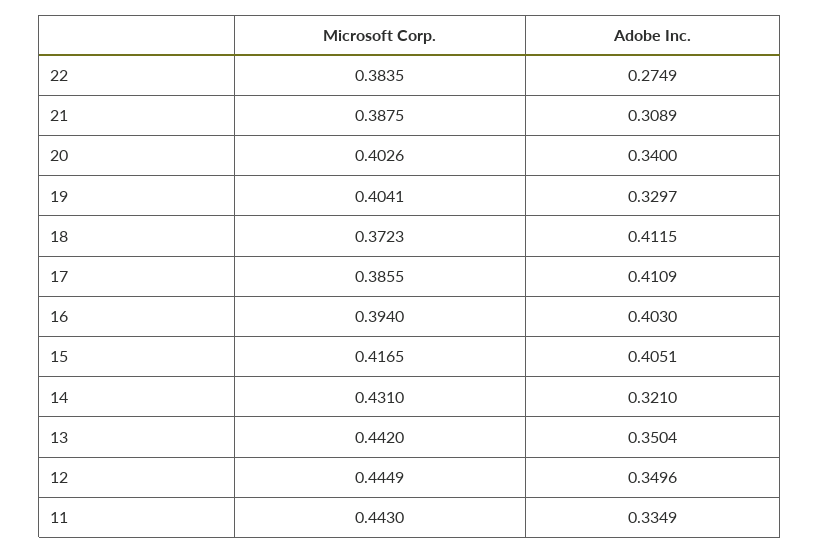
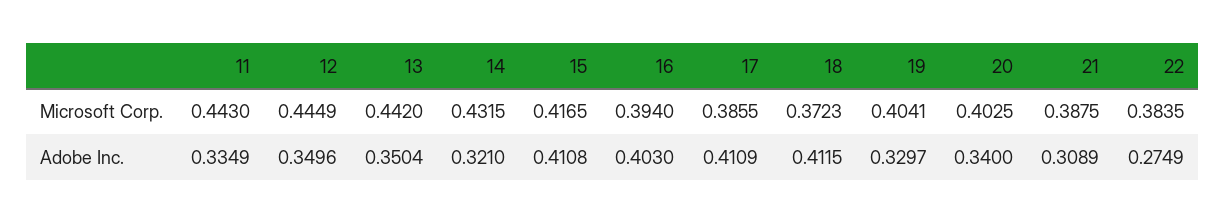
Microsoft Corp., 20: 0.4026 -> 0.4025
Adobe Inc., 15: 0.4051 -> 0.4108
Microsoft Corp., 14: 0.431 -> 0.4315

